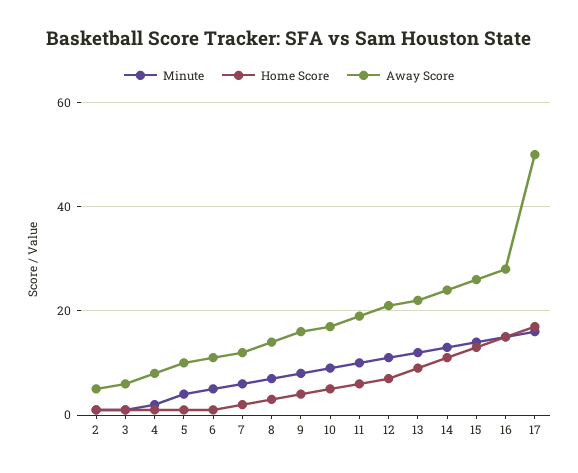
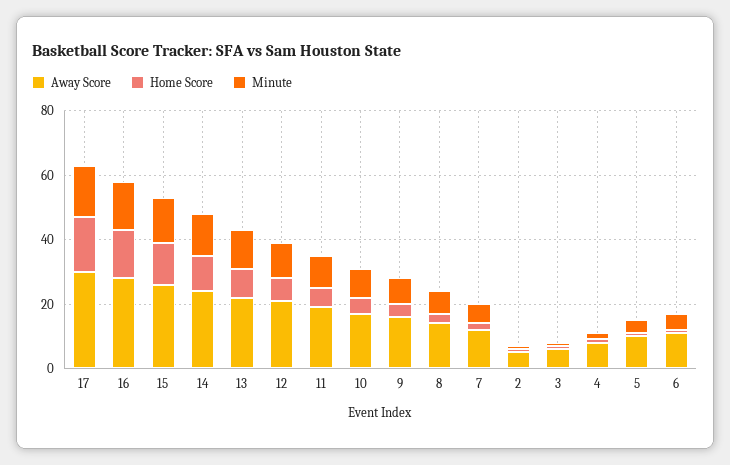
Away Score, 17: 50 -> 30

